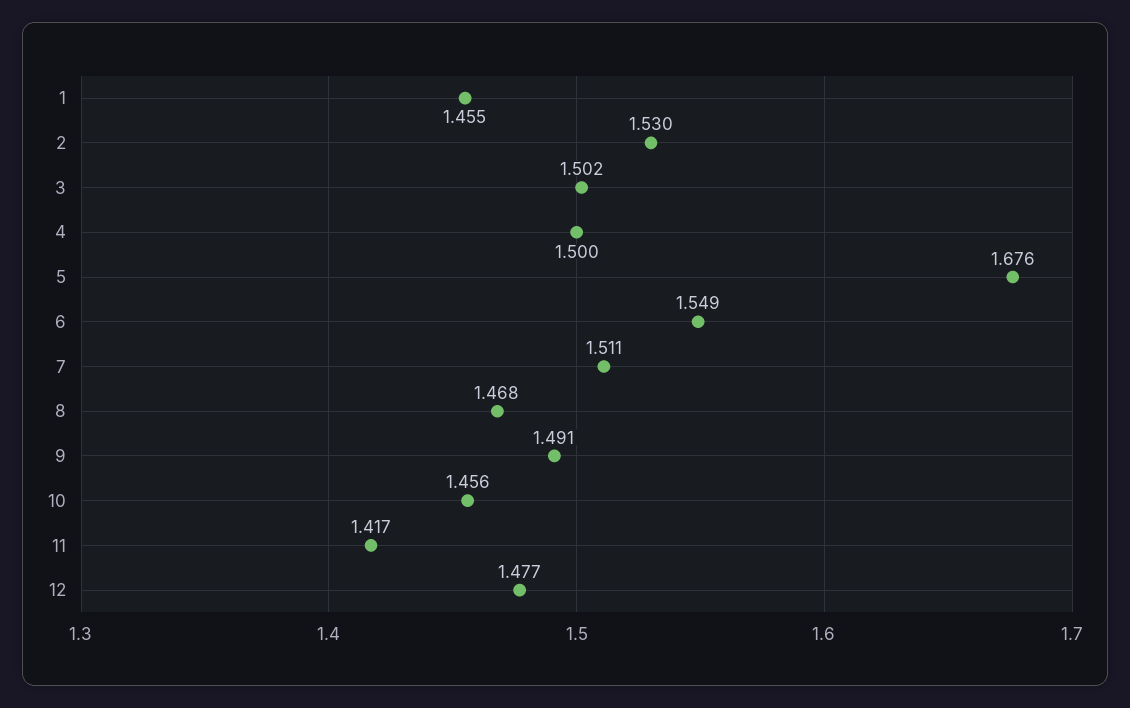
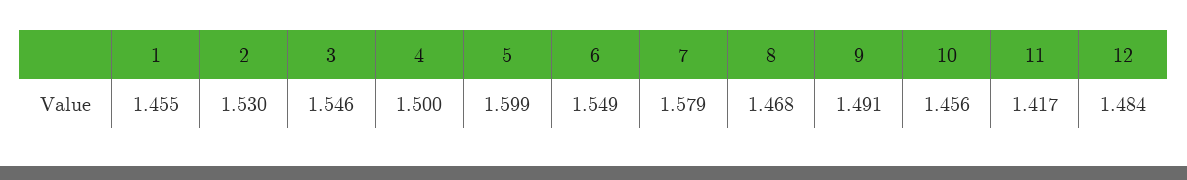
3: 1.502 -> 1.546
5: 1.676 -> 1.599
7: 1.511 -> 1.579
12: 1.477 -> 1.484

